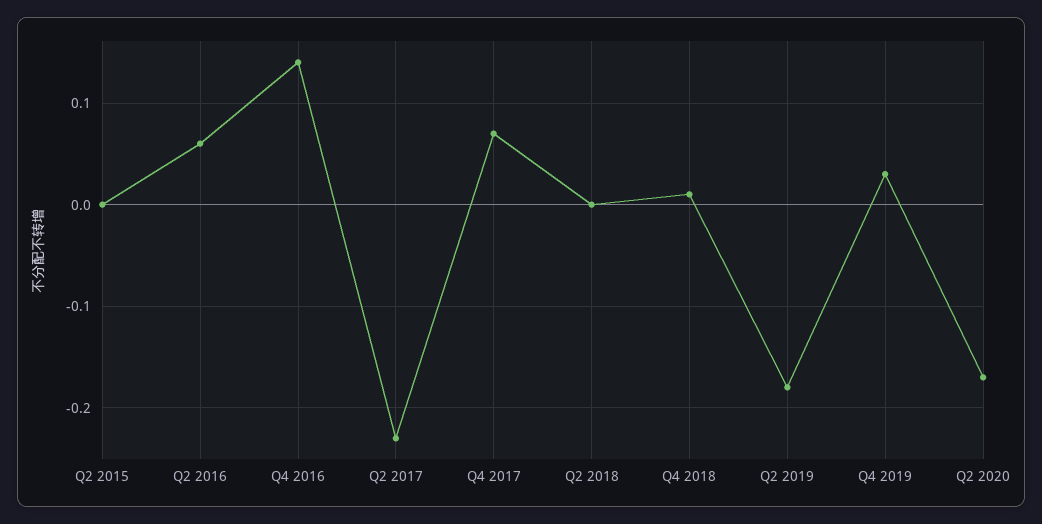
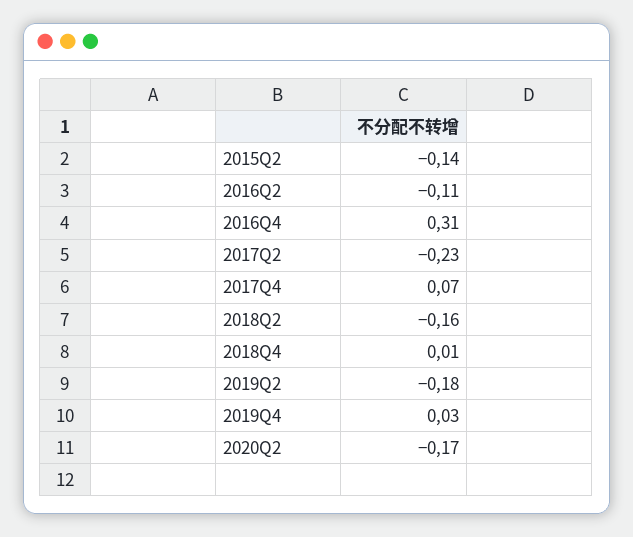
Q2 2015: 0 -> -0.14
Q2 2016: 0.06 -> -0.11
Q4 2016: 0.14 -> 0.31
Q2 2018: 0 -> -0.16

